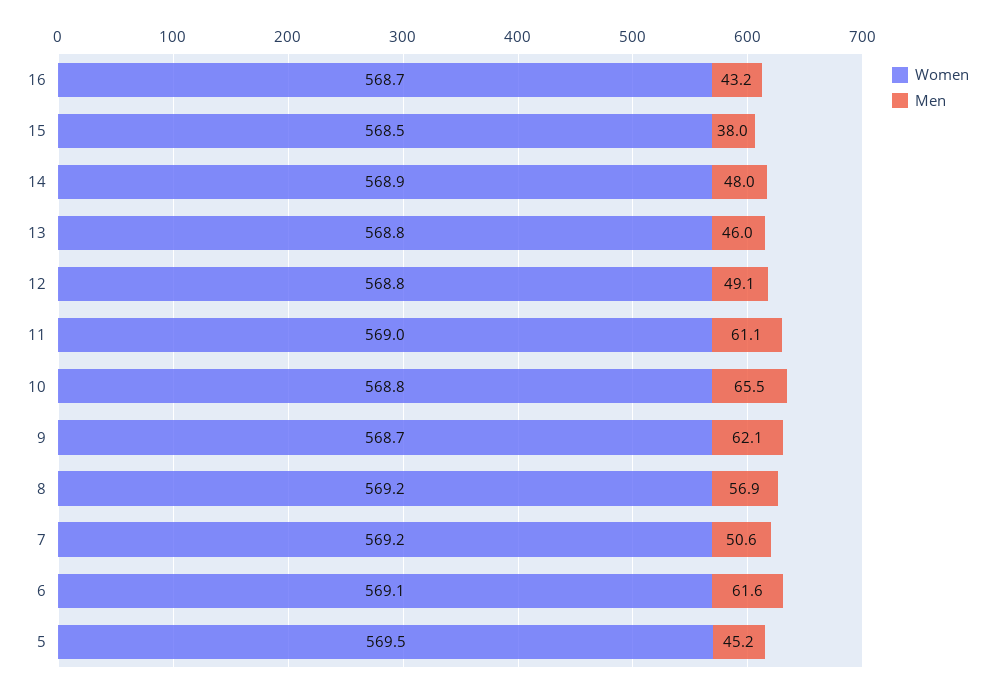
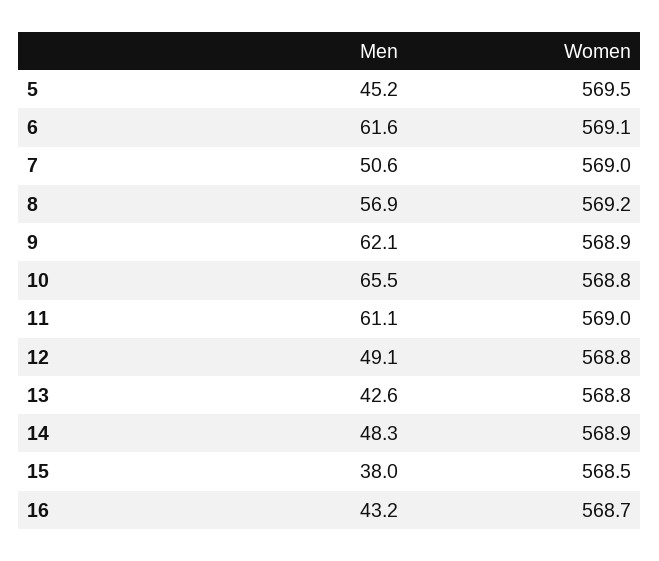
Men, 14: 48 -> 48.3
Men, 13: 46 -> 42.6
Women, 9: 568.7 -> 568.9
Women, 7: 569.2 -> 569

